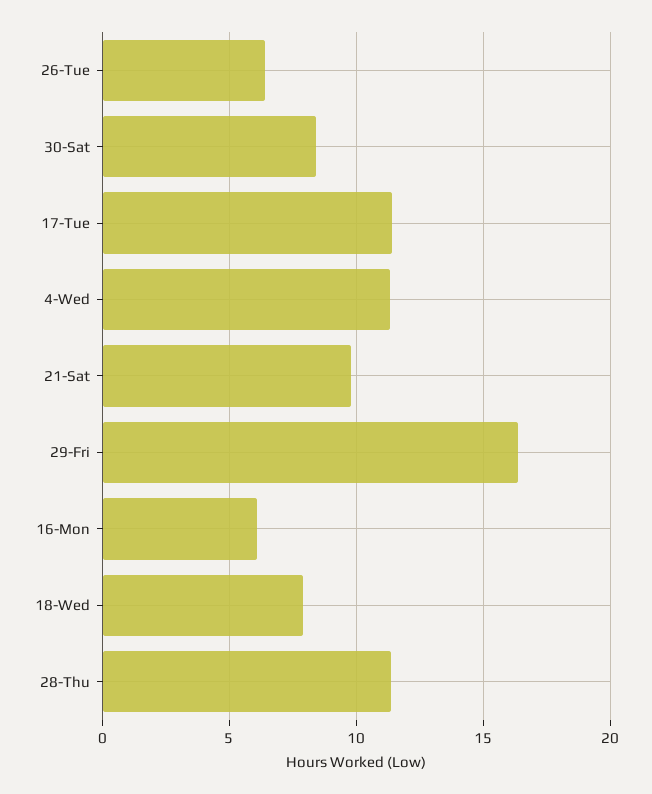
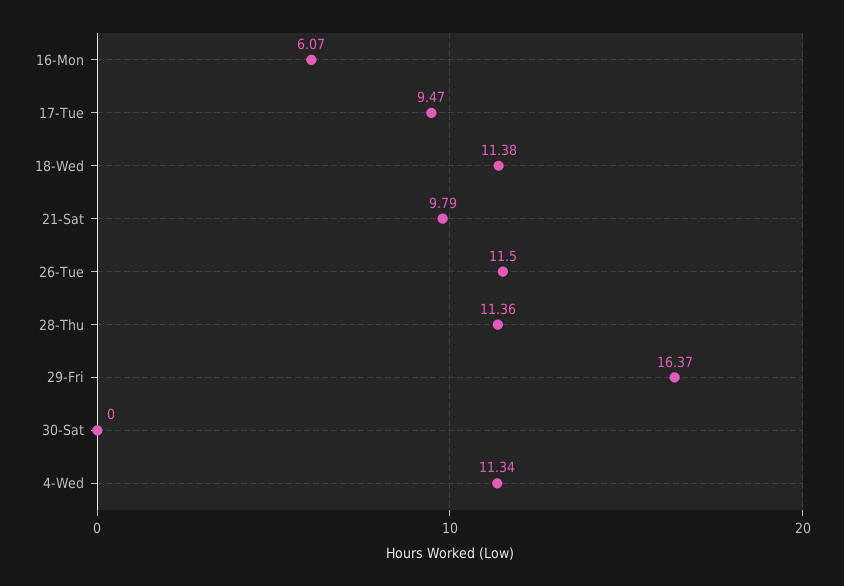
26-Tue: 6.5 -> 11.5
30-Sat: 8.5 -> 0
17-Tue: 11.5 -> 9.47
18-Wed: 8 -> 11.38

